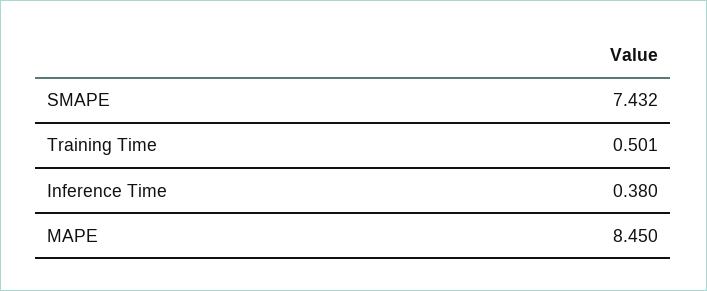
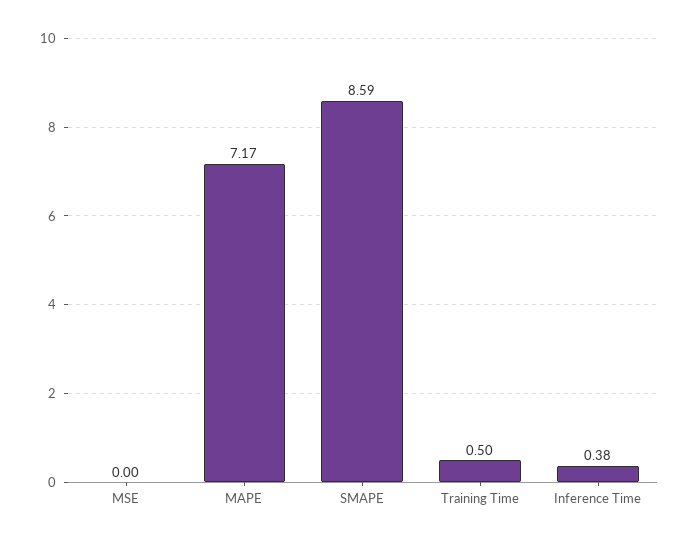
SMAPE: 7.432 -> 8.59
MAPE: 8.45 -> 7.17
MSE: none -> 0

